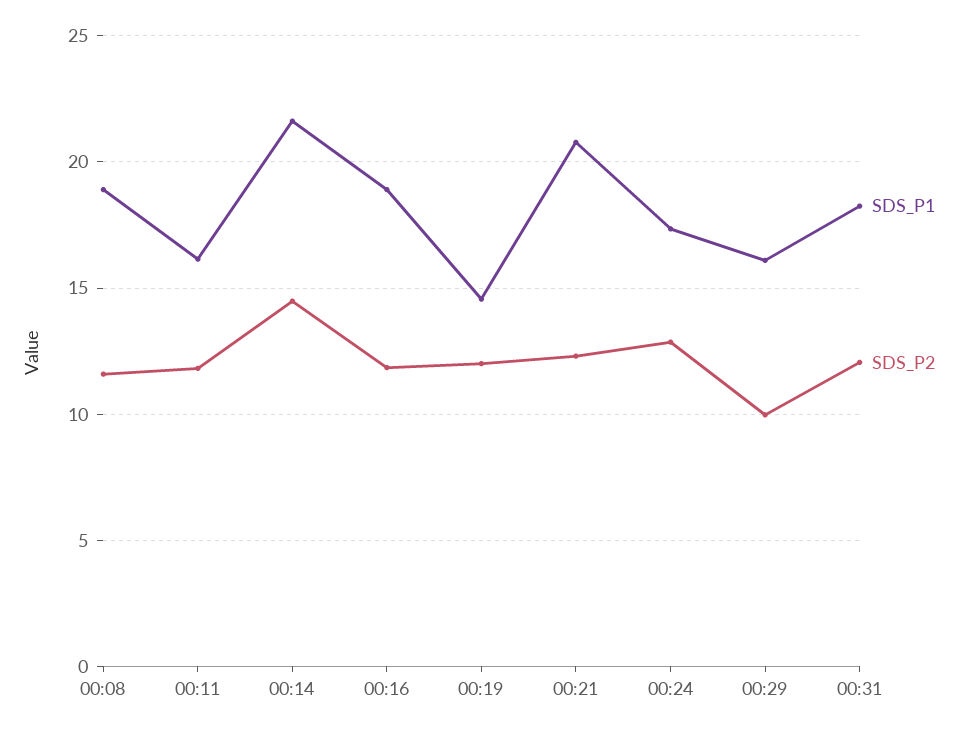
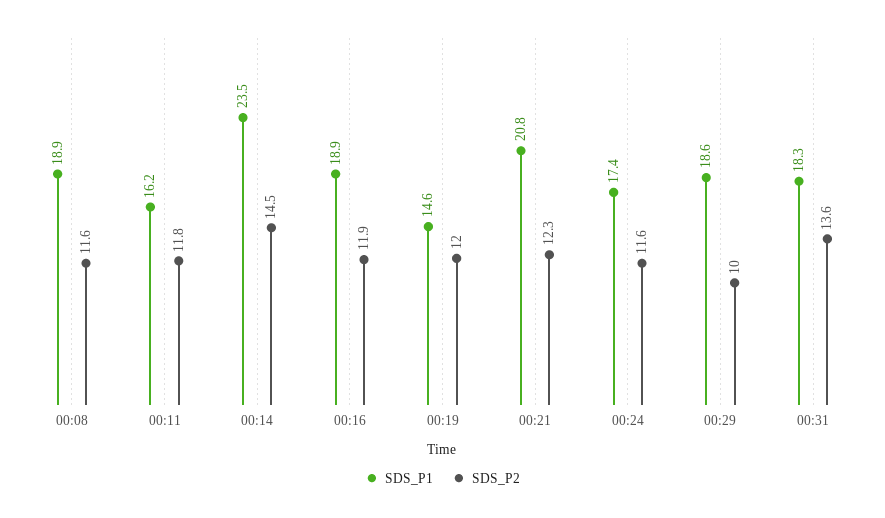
SDS_P1, 00:14: 21.5 -> 23.5
SDS_P2, 00:24: 13 -> 11.6
SDS_P1, 00:29: 16 -> 18.6
SDS_P2, 00:31: 12 -> 13.6

